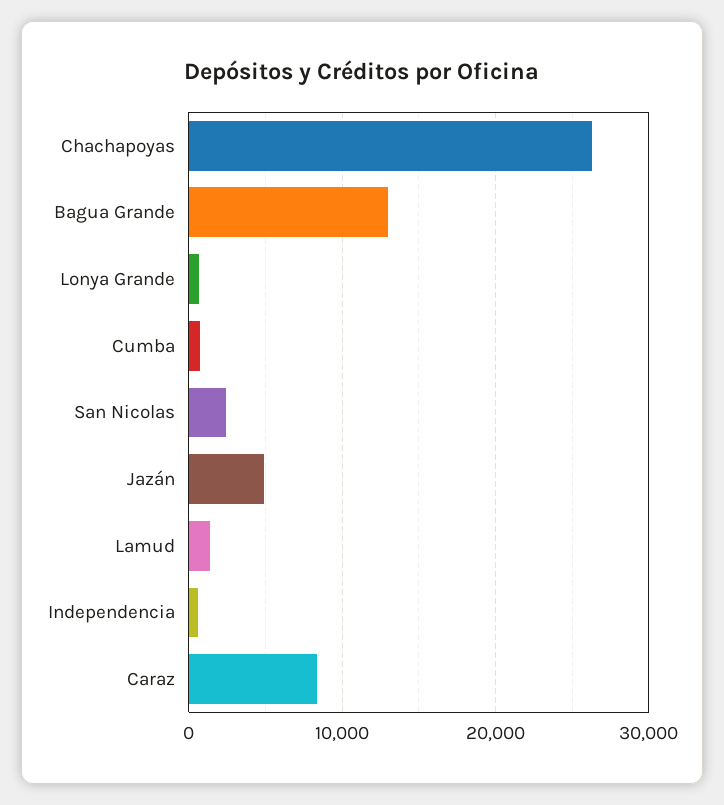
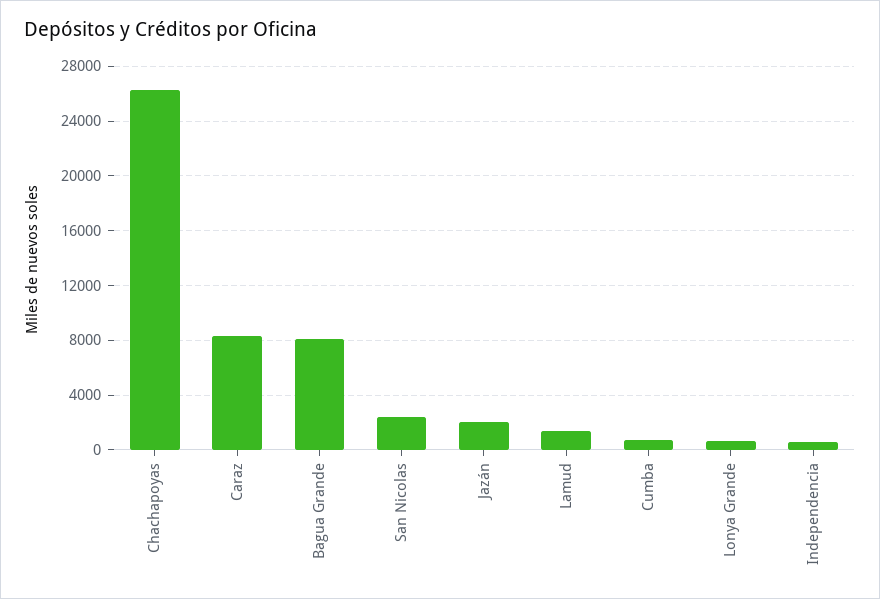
Bagua Grande: 13000 -> 8000
Jazán: 5000 -> 2000

